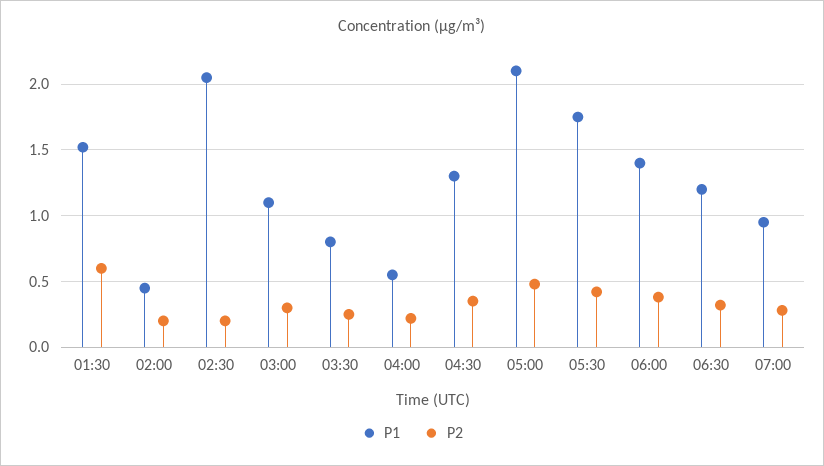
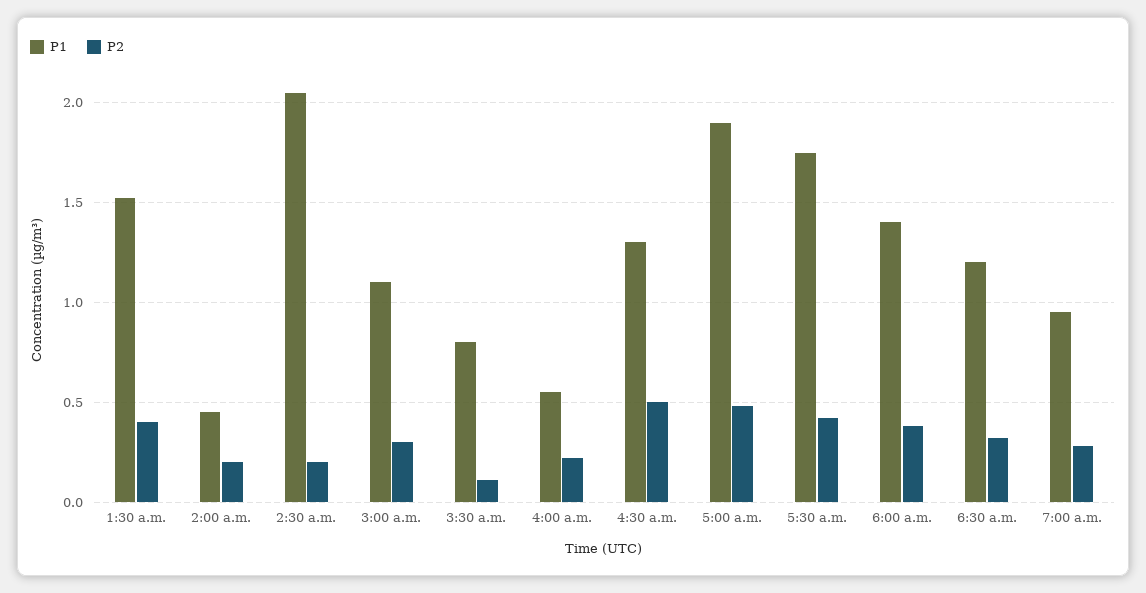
P2, 01:30: 0.6 -> 0.4
P2, 03:30: 0.25 -> 0.1
P2, 04:30: 0.35 -> 0.5
P1, 05:00: 2.1 -> 1.9

